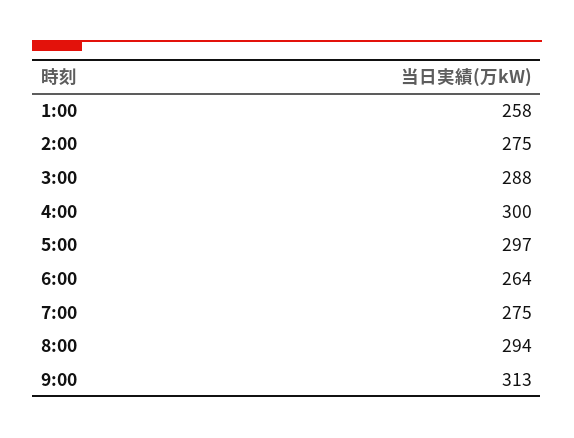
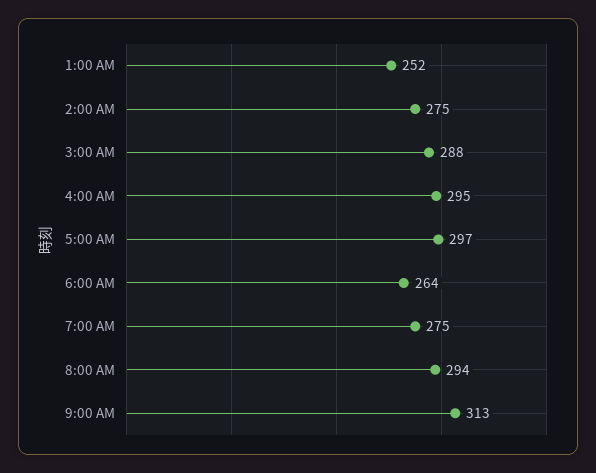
1:00: 258 -> 252
4:00: 300 -> 295

